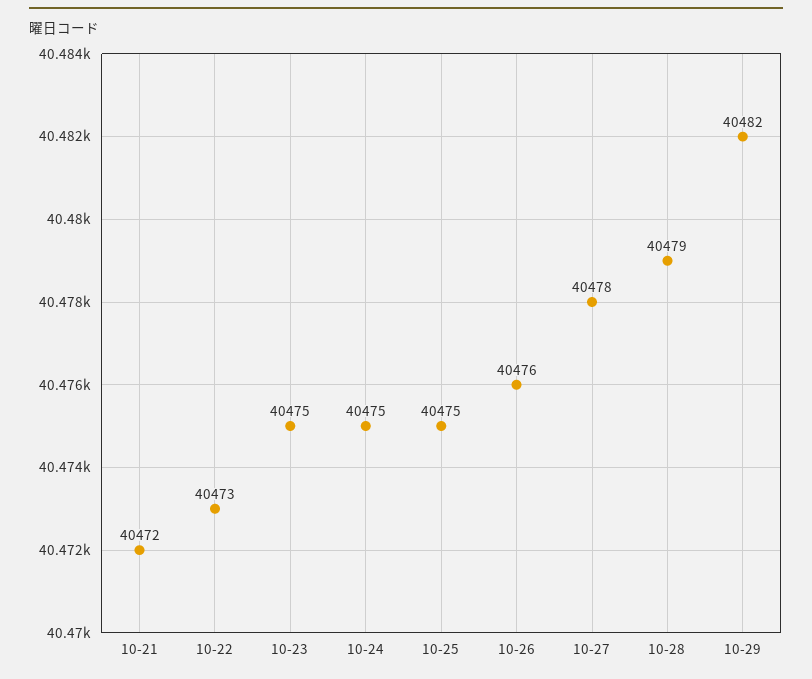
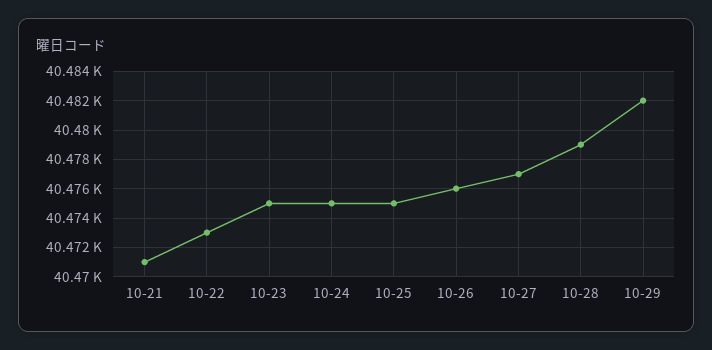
10-21: 40472 -> 40471
10-27: 40478 -> 40477

